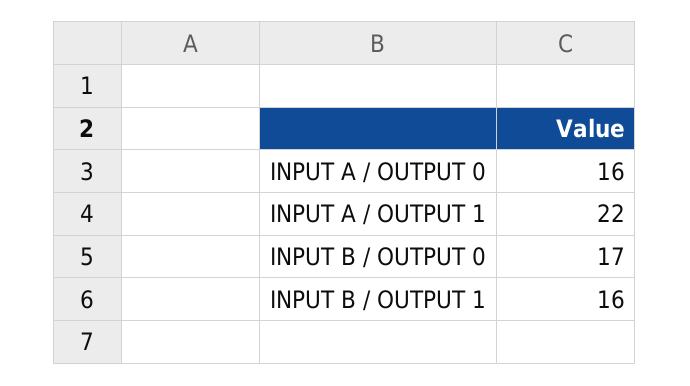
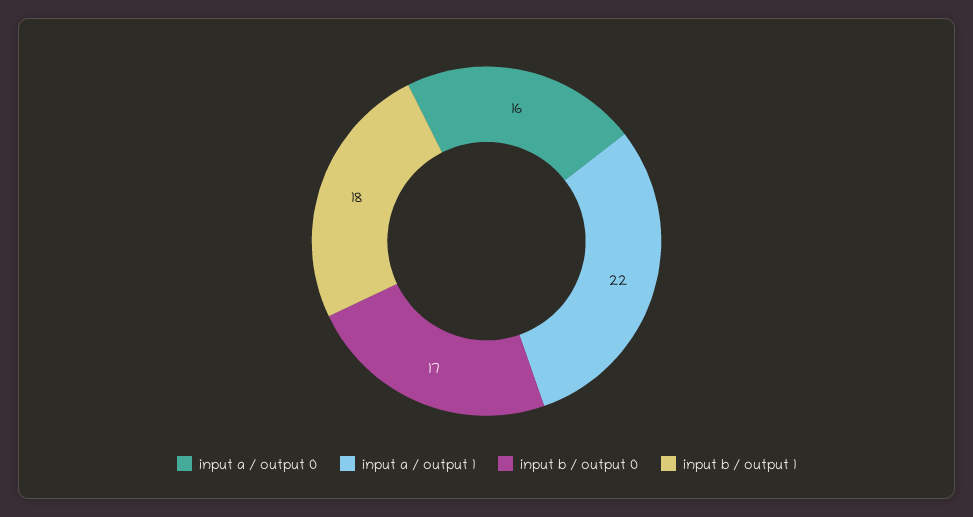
INPUT B / OUTPUT 1: 16 -> 18

